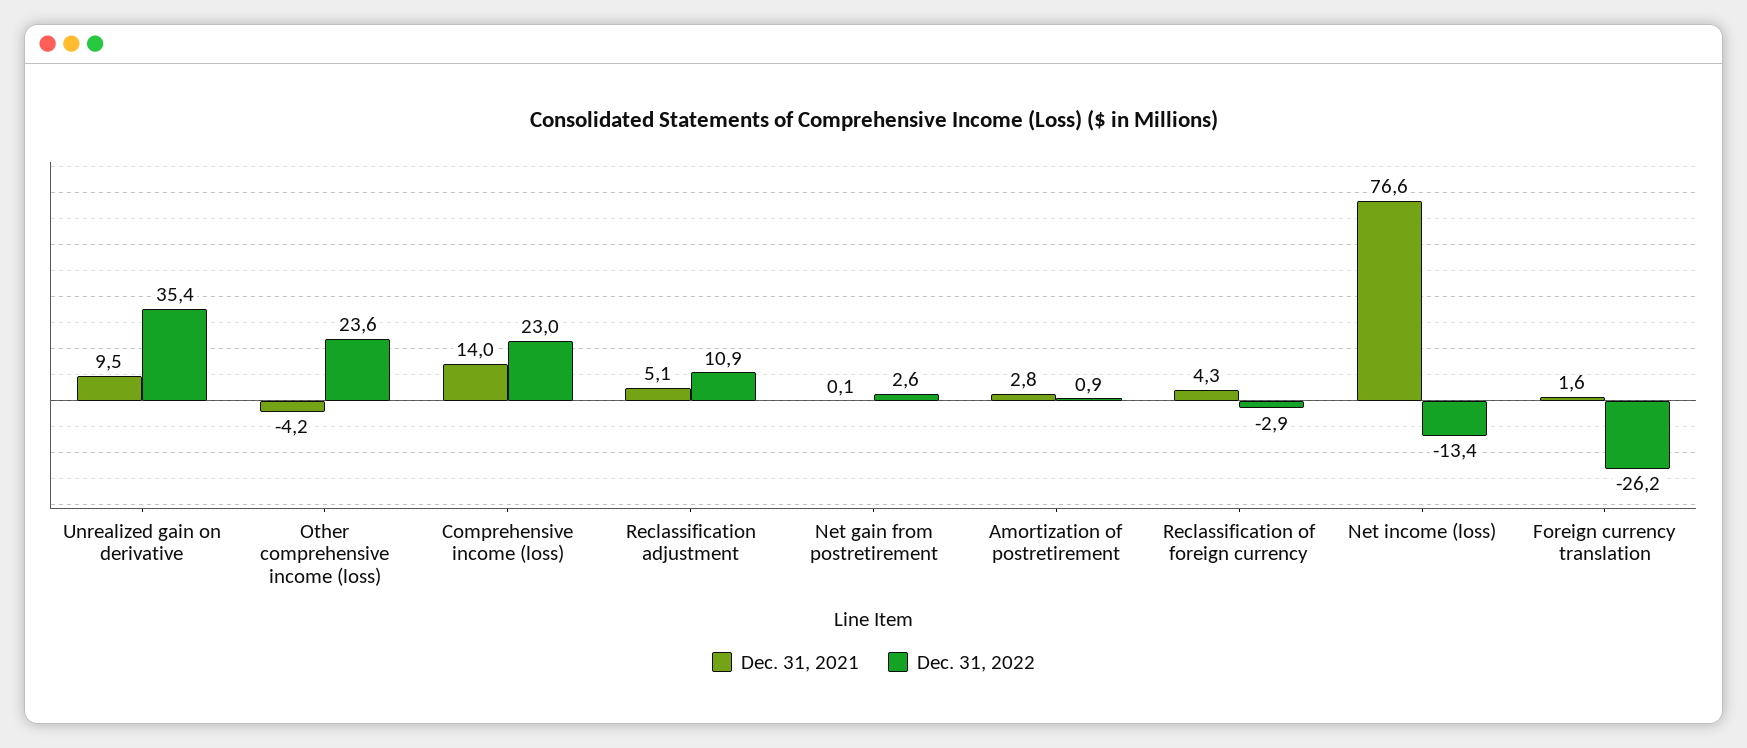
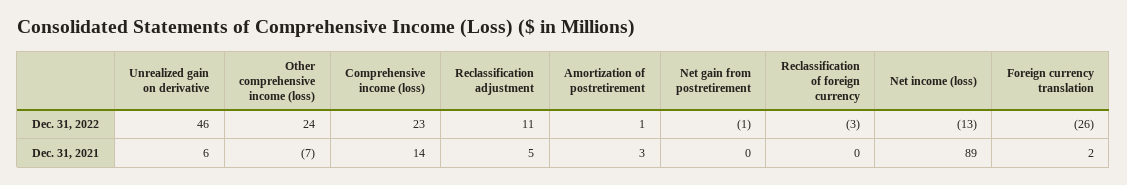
Dec. 31, 2021, Unrealized gain on derivative: 9.5 -> 6
Dec. 31, 2022, Unrealized gain on derivative: 35.4 -> 46
Dec. 31, 2021, Other comprehensive income (loss): -4.2 -> -7
Dec. 31, 2022, Net gain from postretirement: 2.6 -> -1
Dec. 31, 2021, Reclassification of foreign currency: 4.3 -> 0
Dec. 31, 2021, Net income (loss): 76.6 -> 89

